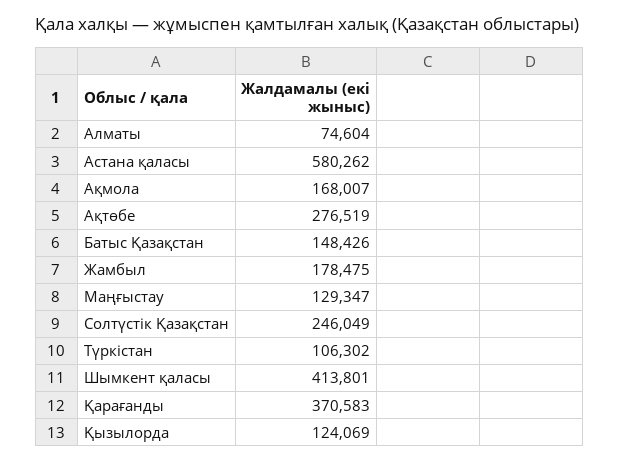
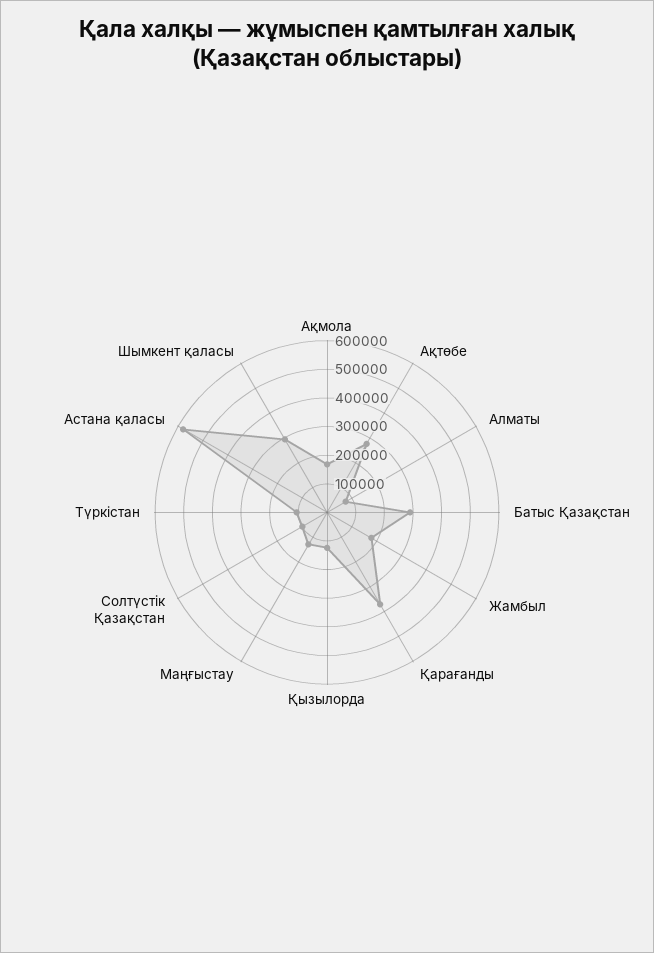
Батыс Қазақстан: 148426 -> 300000
Солтүстік Қазақстан: 246049 -> 100000
Шымкент қаласы: 413801 -> 300000

